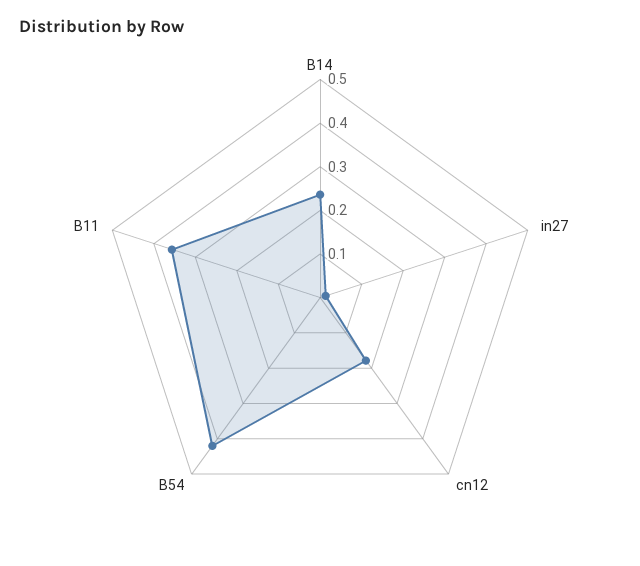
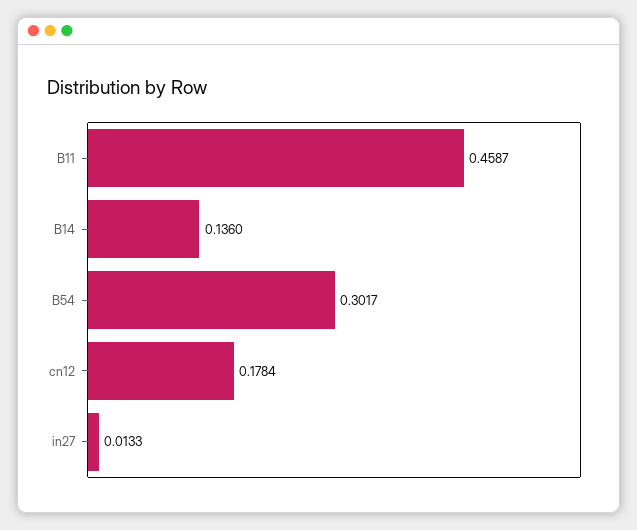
B14: 0.24 -> 0.136
B54: 0.42 -> 0.3017
B11: 0.36 -> 0.4587

